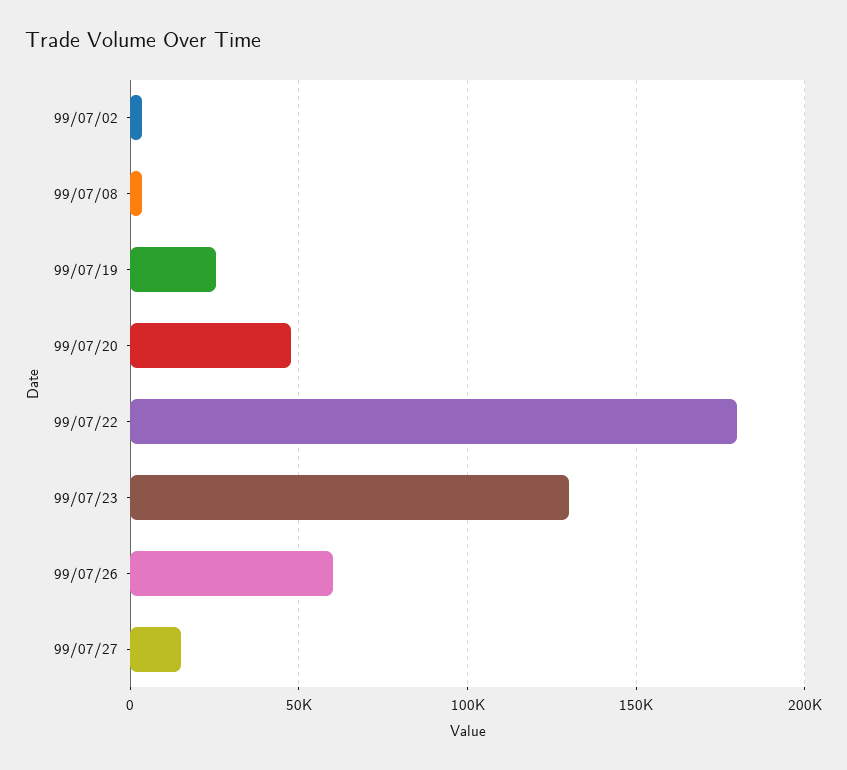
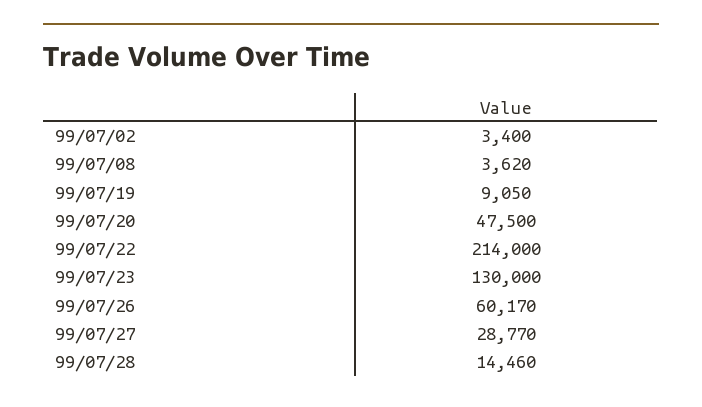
99/07/19: 25000 -> 9050
99/07/22: 180000 -> 214000
99/07/27: 15000 -> 28770
99/07/28: none -> 14460

